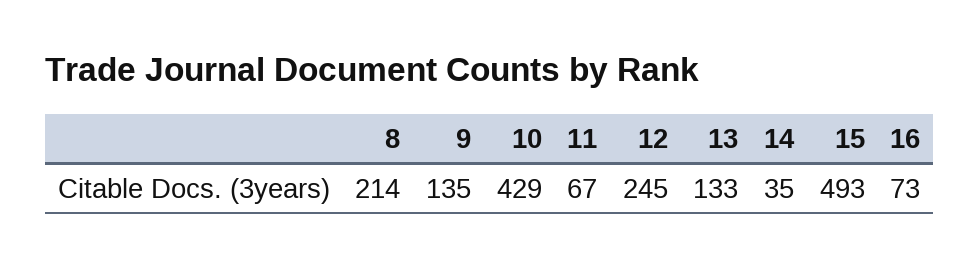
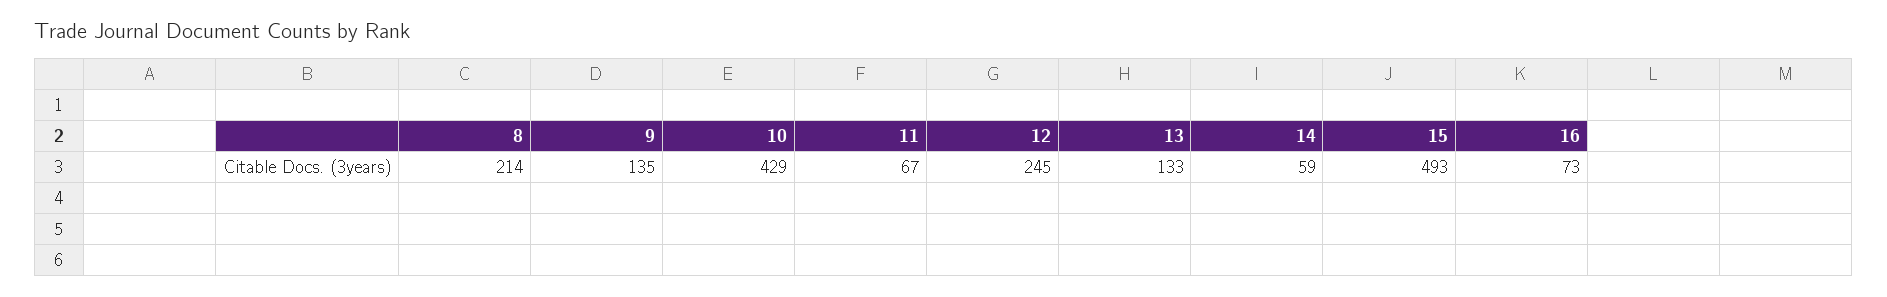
14: 35 -> 59

